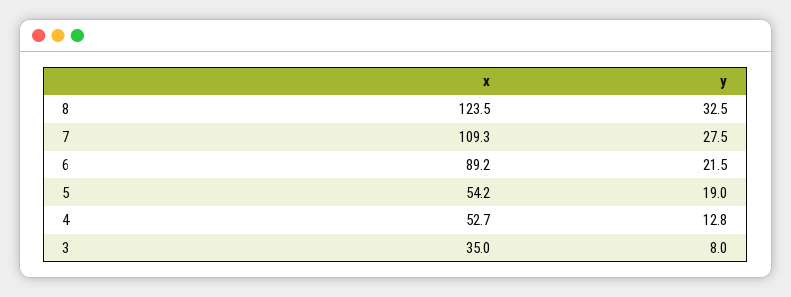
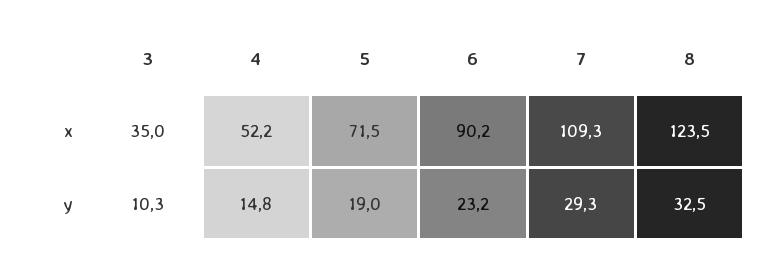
y, 7: 27.5 -> 29.3
x, 6: 89.2 -> 90.2
y, 6: 21.5 -> 23.2
x, 5: 54.2 -> 71.5
x, 4: 52.7 -> 52.2
y, 4: 12.8 -> 14.8
y, 3: 8 -> 10.3

